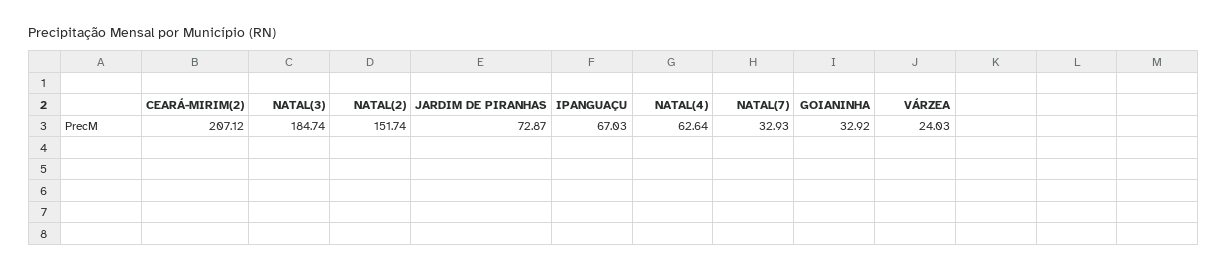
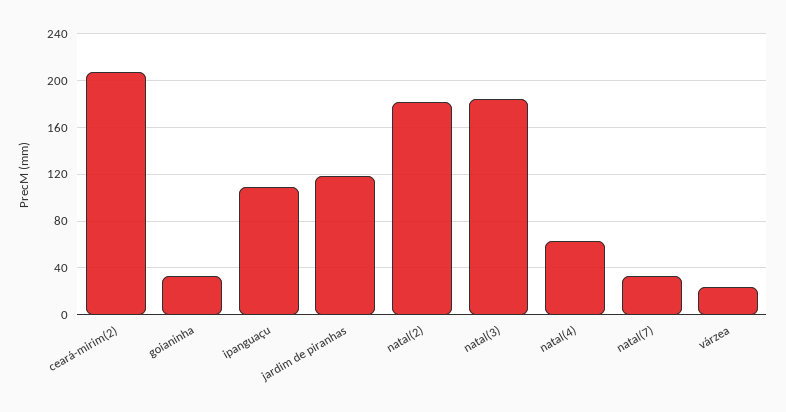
NATAL(2): 151.74 -> 180
JARDIM DE PIRANHAS: 72.87 -> 120
IPANGUAÇU: 67.03 -> 110

